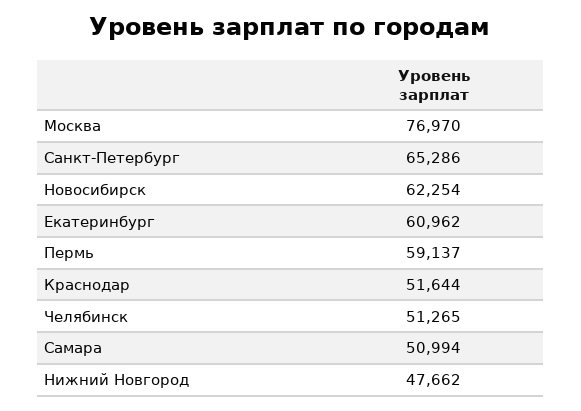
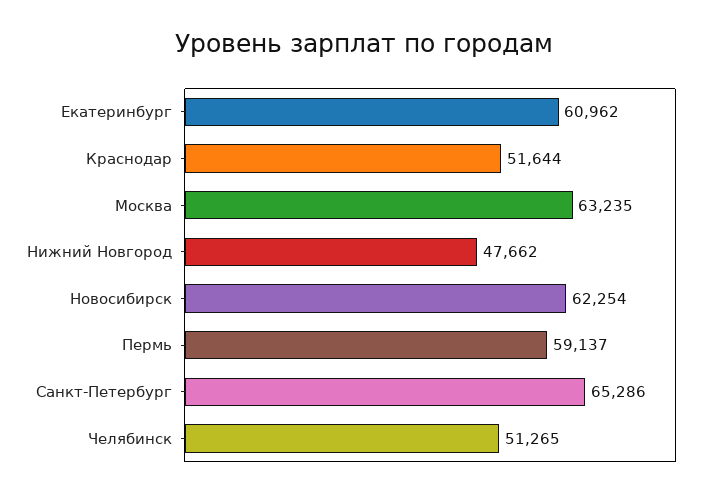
Москва: 76970 -> 63235
Самара: 50994 -> none

